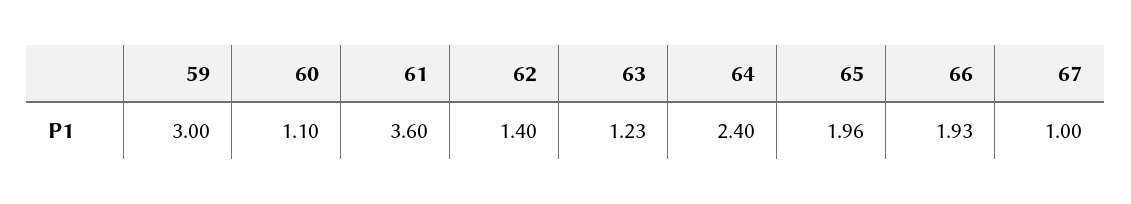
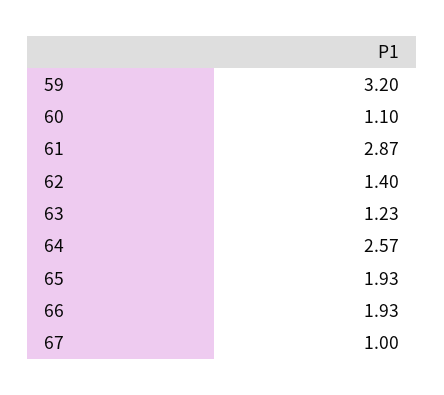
59: 3 -> 3.2
61: 3.6 -> 2.87
64: 2.4 -> 2.57
65: 1.96 -> 1.93

